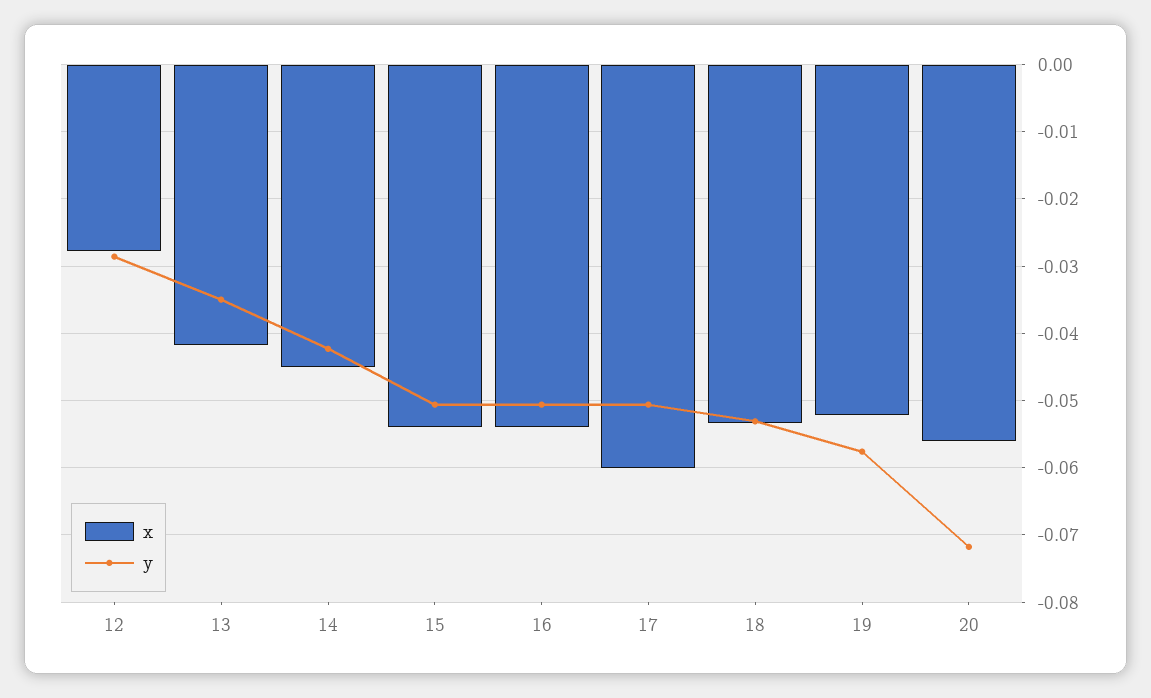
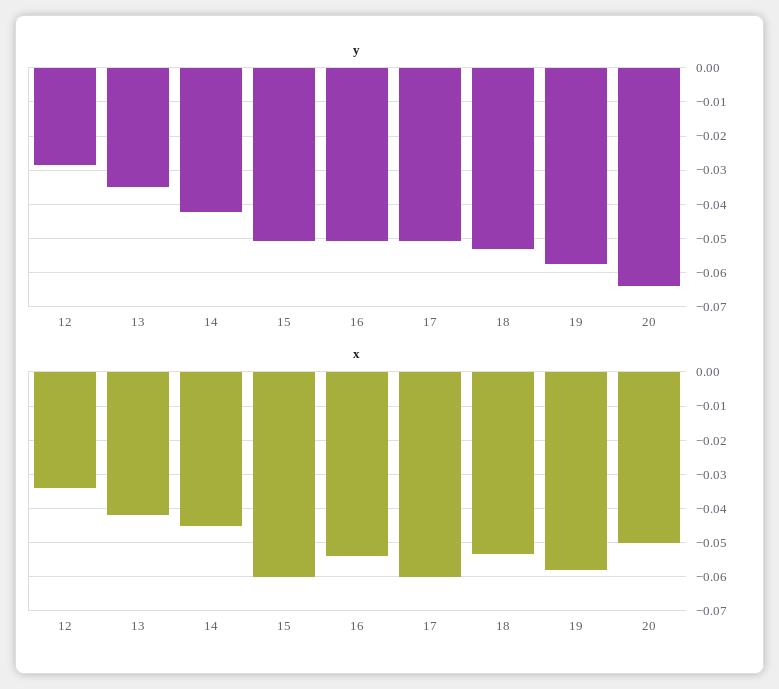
x, 12: -0.028 -> -0.034
x, 15: -0.054 -> -0.06
x, 19: -0.052 -> -0.058
x, 20: -0.056 -> -0.05
y, 20: -0.072 -> -0.064

